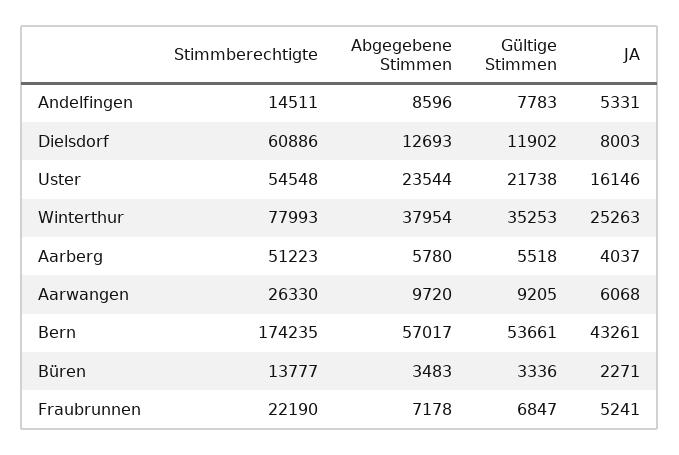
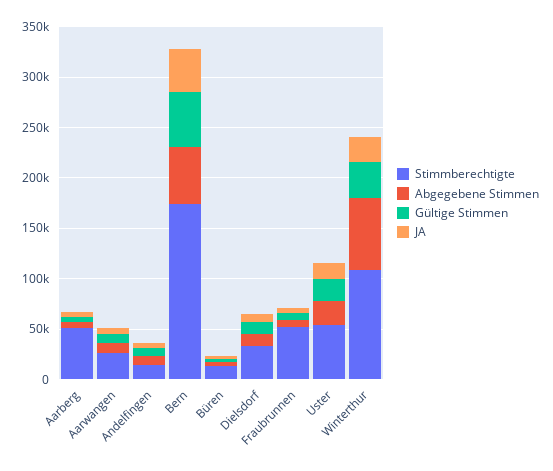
Stimmberechtigte, Dielsdorf: 60886 -> 30000
Stimmberechtigte, Winterthur: 77993 -> 110000
Abgegebene Stimmen, Winterthur: 37954 -> 70000
Stimmberechtigte, Fraubrunnen: 22190 -> 50000

